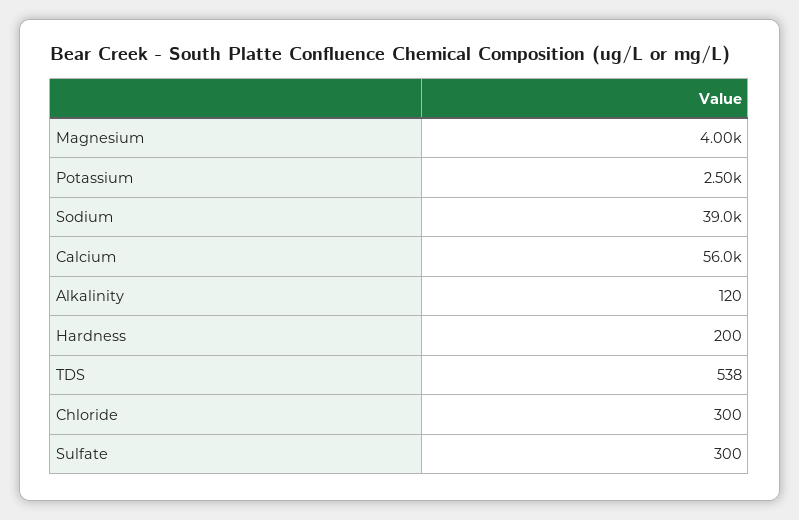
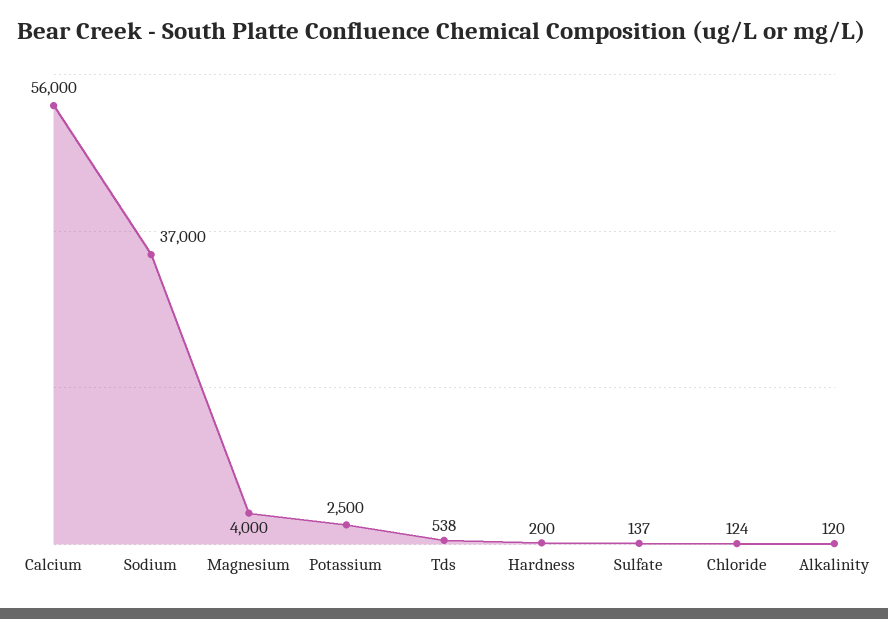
Sodium: 39000 -> 37000
Chloride: 300 -> 124
Sulfate: 300 -> 137

